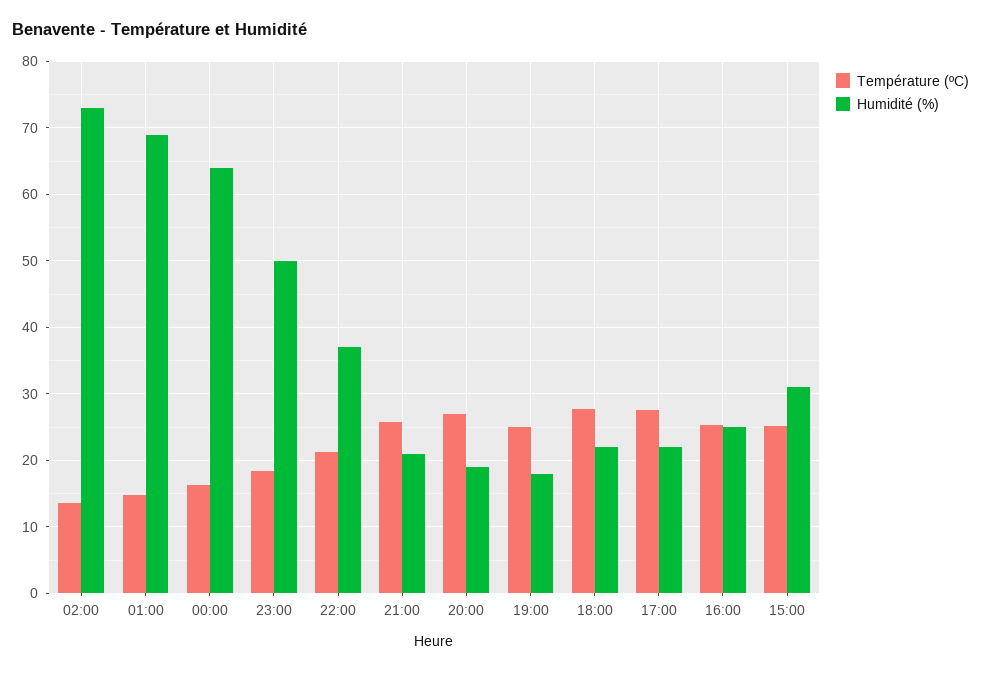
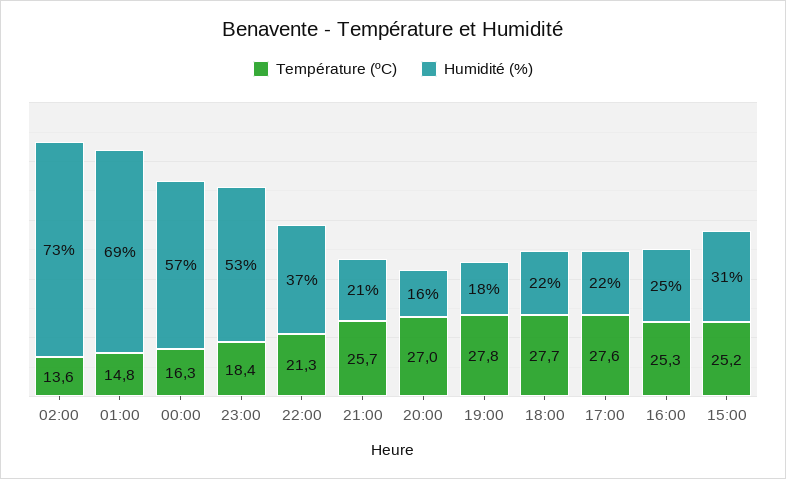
Humidité (%), 00:00: 64 -> 57
Humidité (%), 23:00: 50 -> 53
Humidité (%), 20:00: 19 -> 16
Température (ºC), 19:00: 25 -> 27.8

